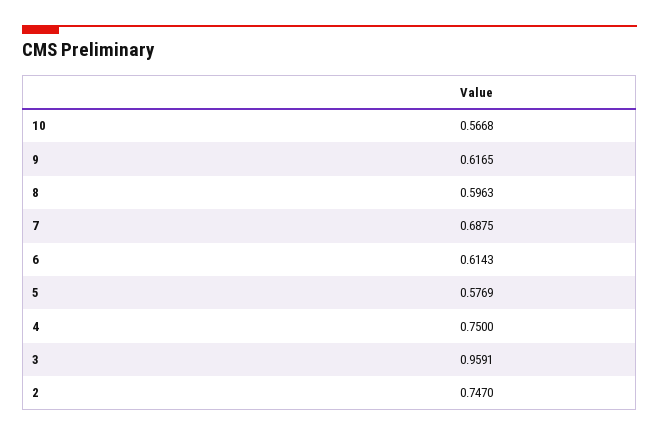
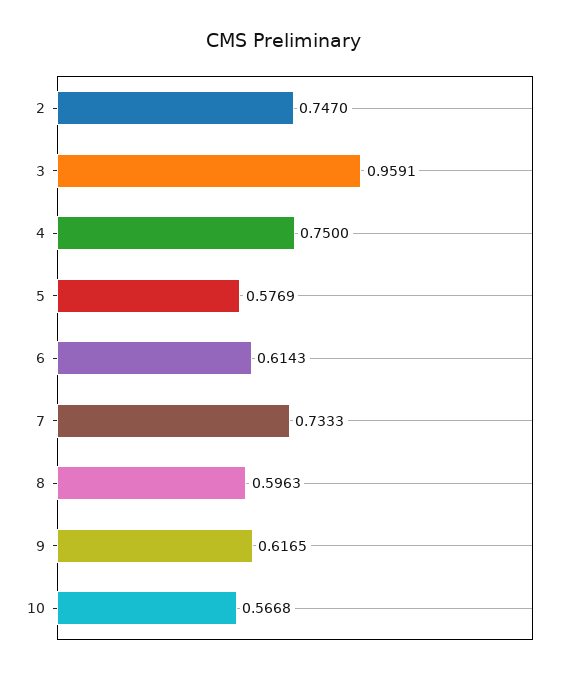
7: 0.6875 -> 0.7333

